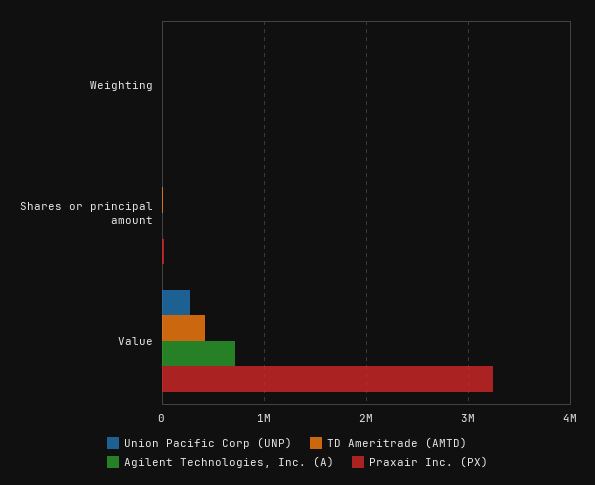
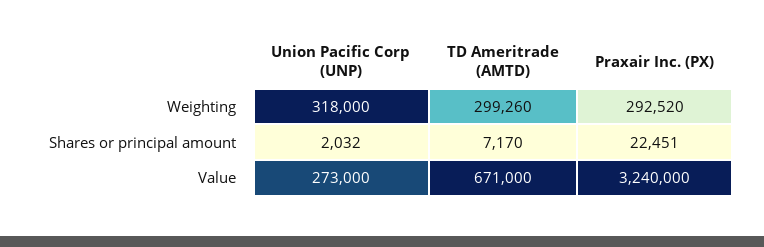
Union Pacific Corp (UNP), Weighting: 0 -> 318000
TD Ameritrade (AMTD), Weighting: 0 -> 299260
Agilent Technologies, Inc. (A), Weighting: 0 -> none
Praxair Inc. (PX), Weighting: 0 -> 292520
Agilent Technologies, Inc. (A), Shares or principal amount: 0 -> none
TD Ameritrade (AMTD), Value: 400000 -> 671000
Agilent Technologies, Inc. (A), Value: 700000 -> none

